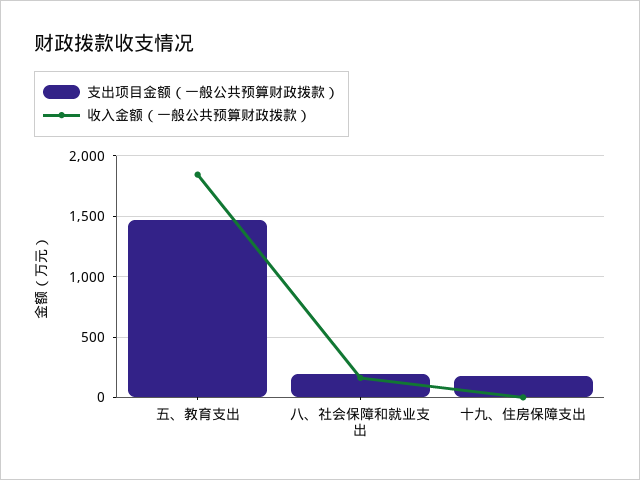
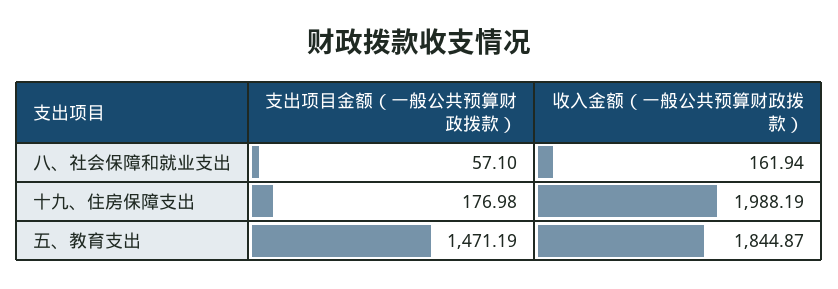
支出项目金额（一般公共预算财政拨款）, 八、社会保障和就业支出: 200 -> 57.1
收入金额（一般公共预算财政拨款）, 十九、住房保障支出: 0 -> 1988.19

